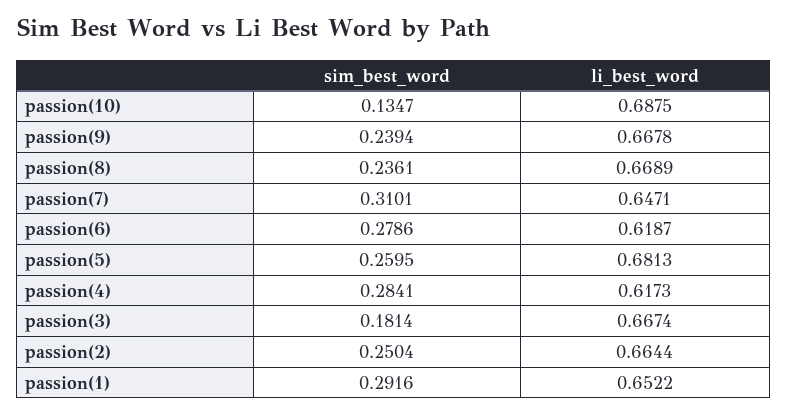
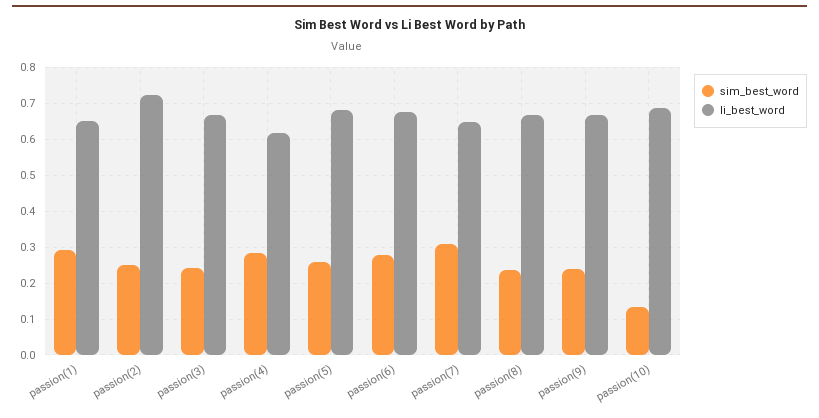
li_best_word, passion(6): 0.6187 -> 0.68
sim_best_word, passion(3): 0.1814 -> 0.24
li_best_word, passion(2): 0.6644 -> 0.72

